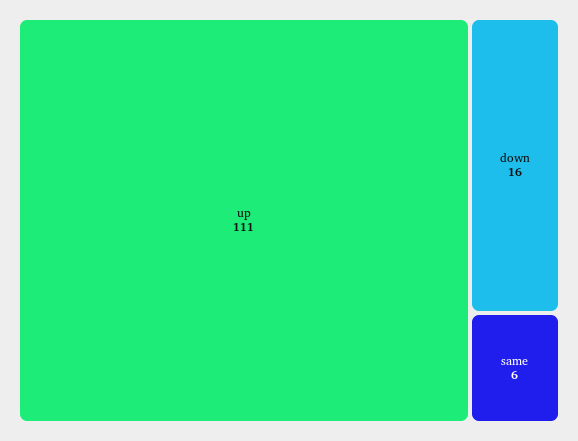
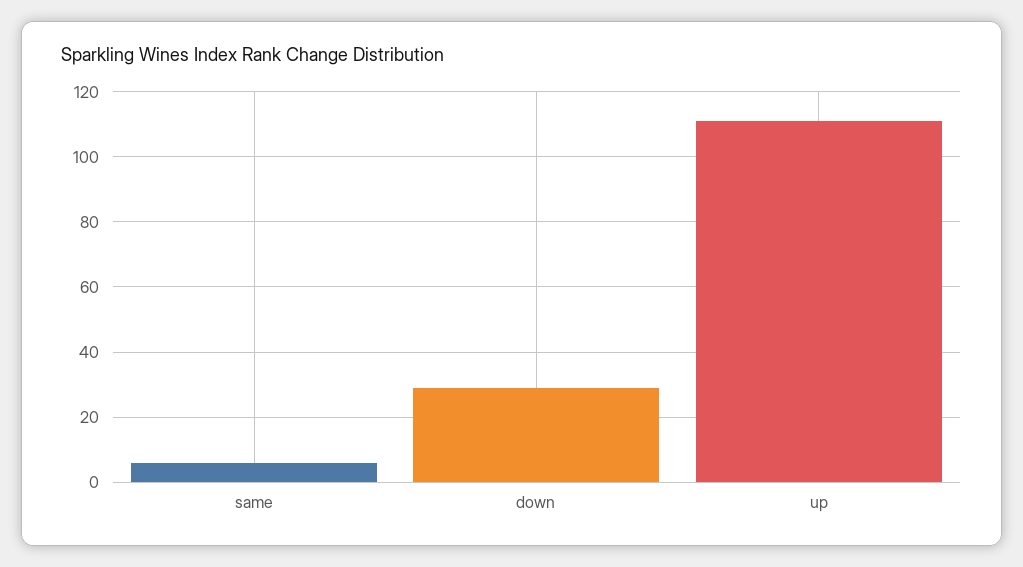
down: 16 -> 30

